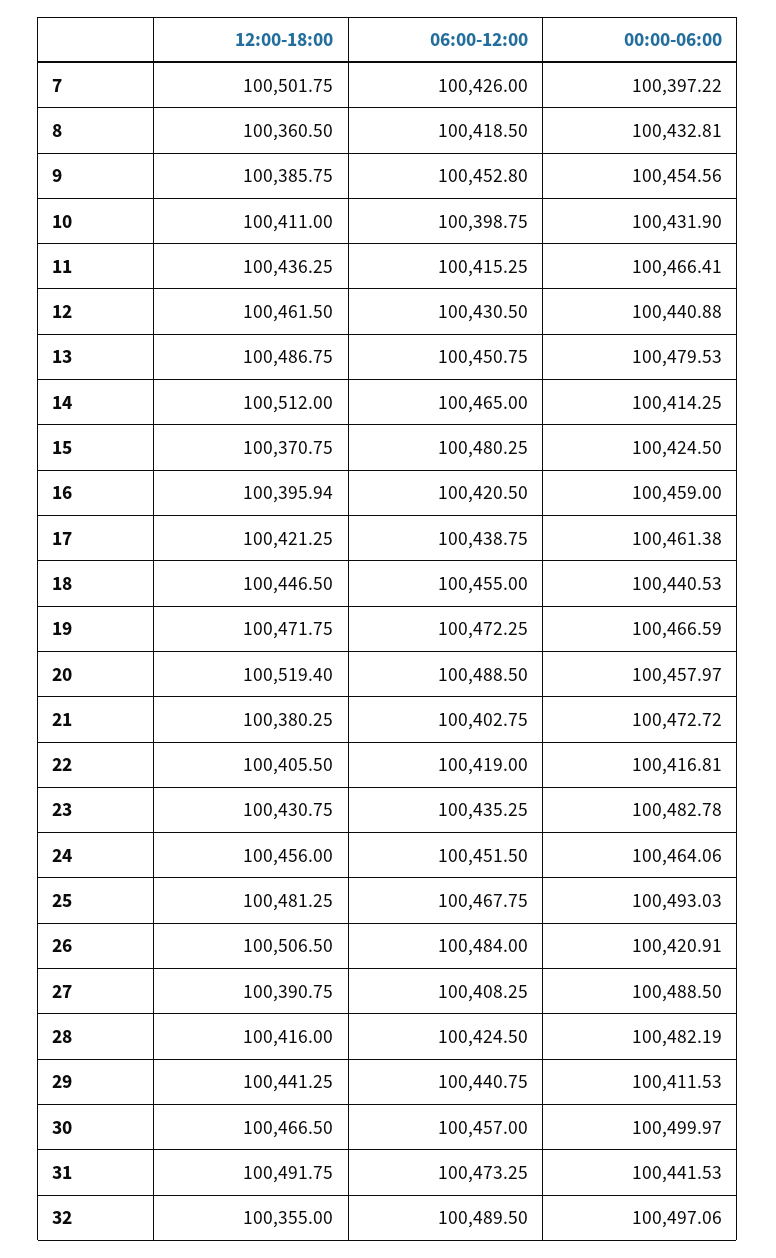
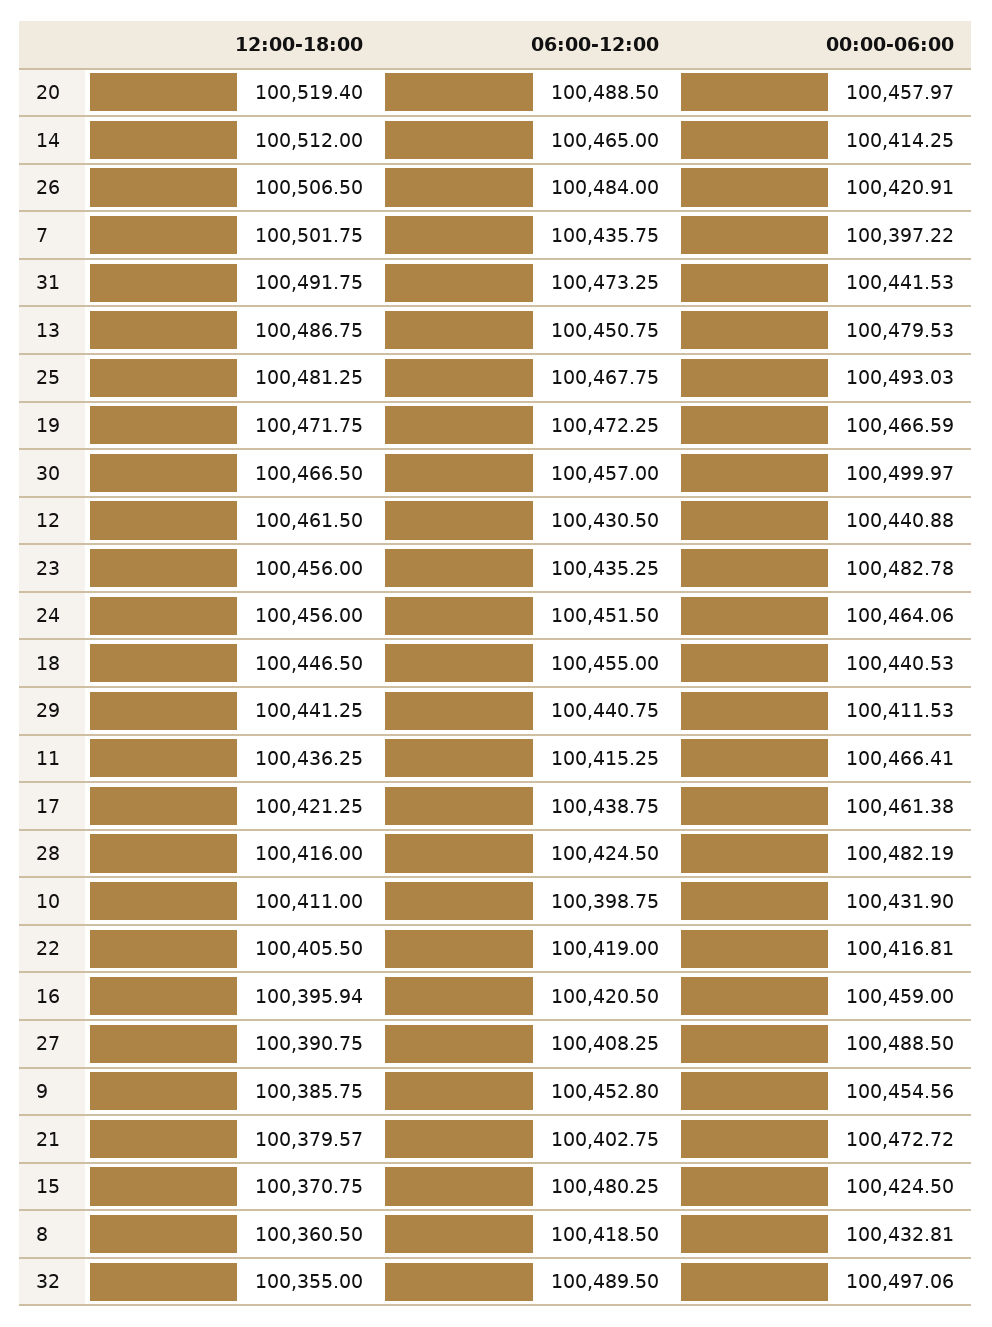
06:00-12:00, 7: 100426 -> 100435.75
12:00-18:00, 21: 100380.25 -> 100379.57
12:00-18:00, 23: 100430.75 -> 100456

